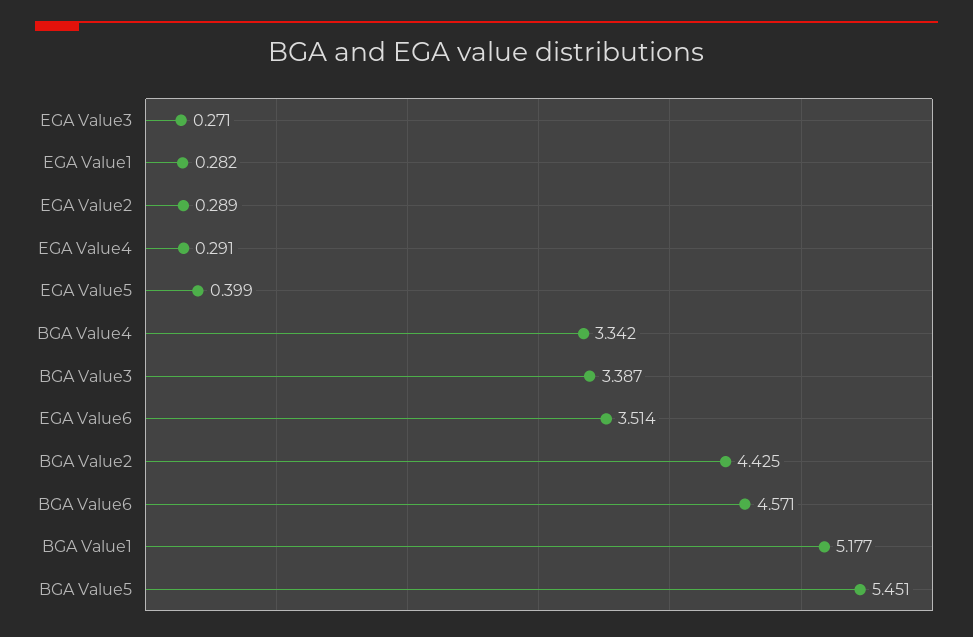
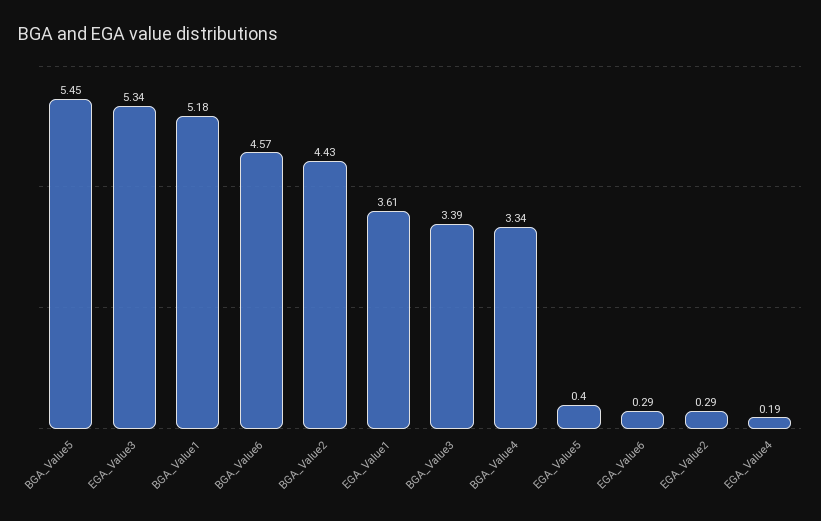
EGA Value3: 0.271 -> 5.34
EGA Value1: 0.282 -> 3.61
EGA Value4: 0.291 -> 0.19
EGA Value6: 3.514 -> 0.29

